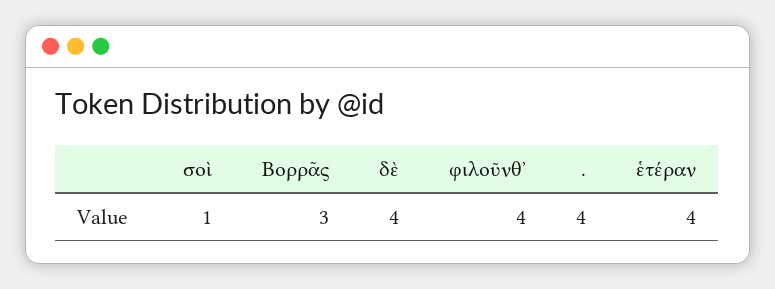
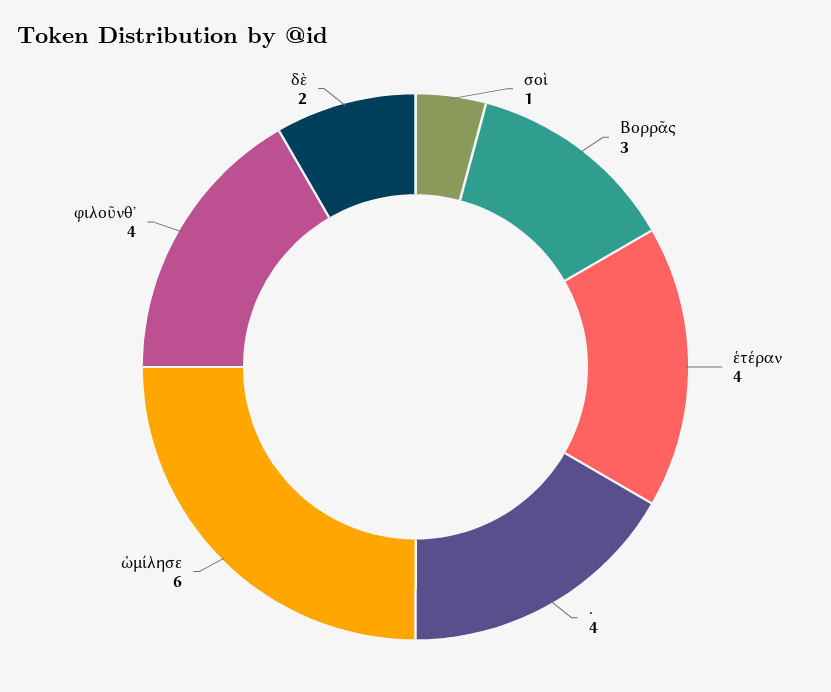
δὲ: 4 -> 2
ὡμίλησε: none -> 6

